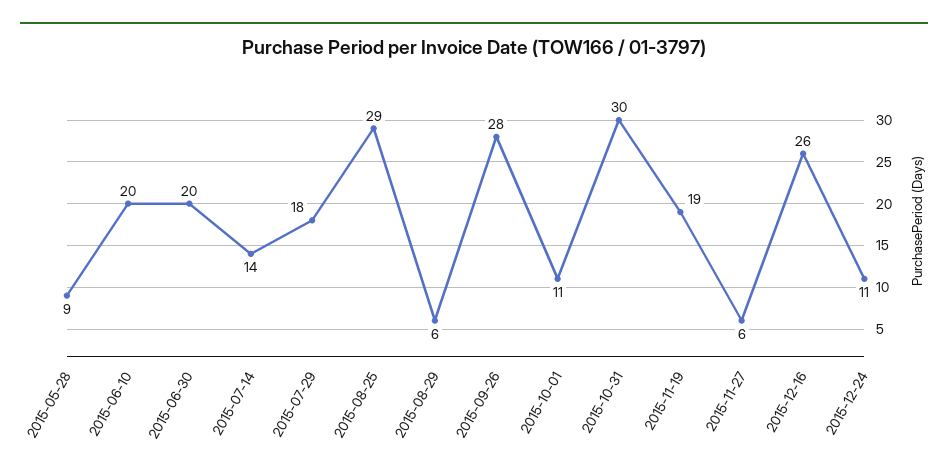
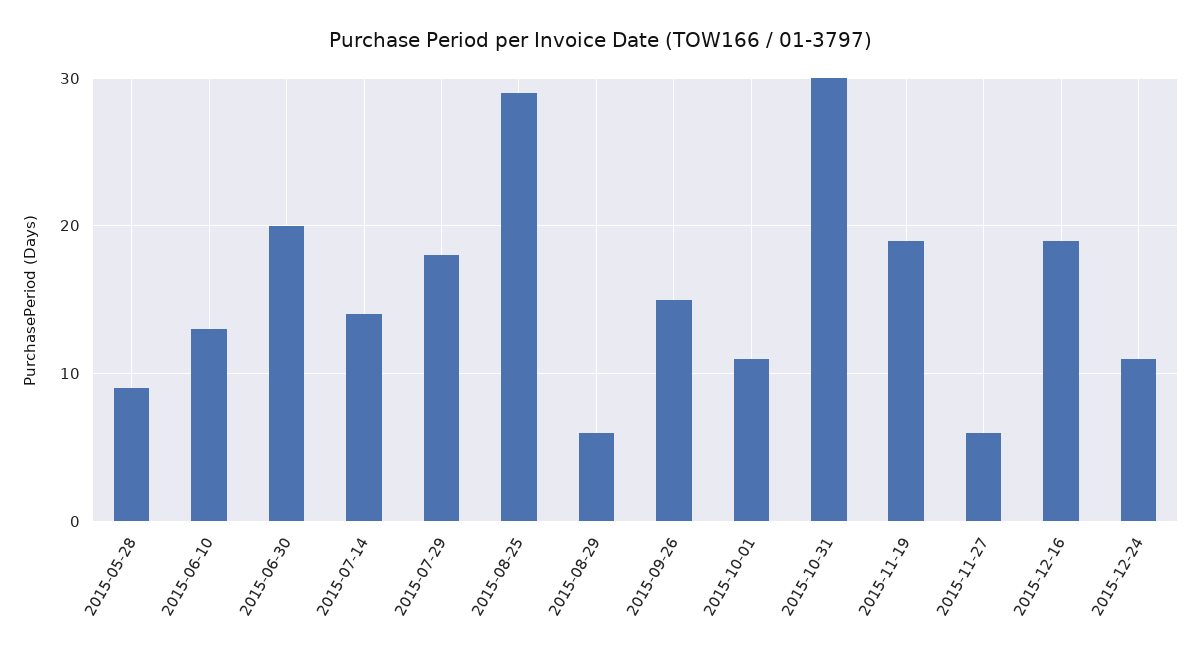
2015-06-10: 20 -> 13
2015-09-26: 28 -> 15
2015-12-16: 26 -> 19

